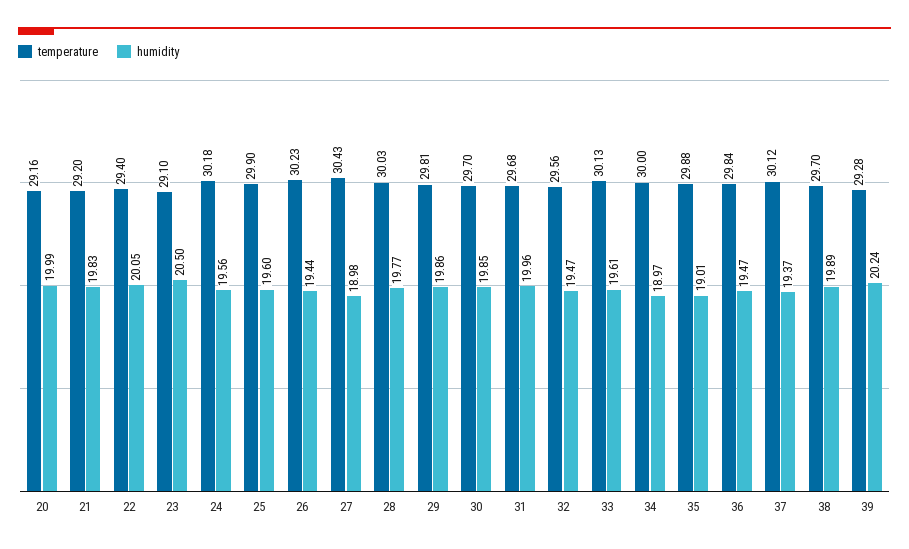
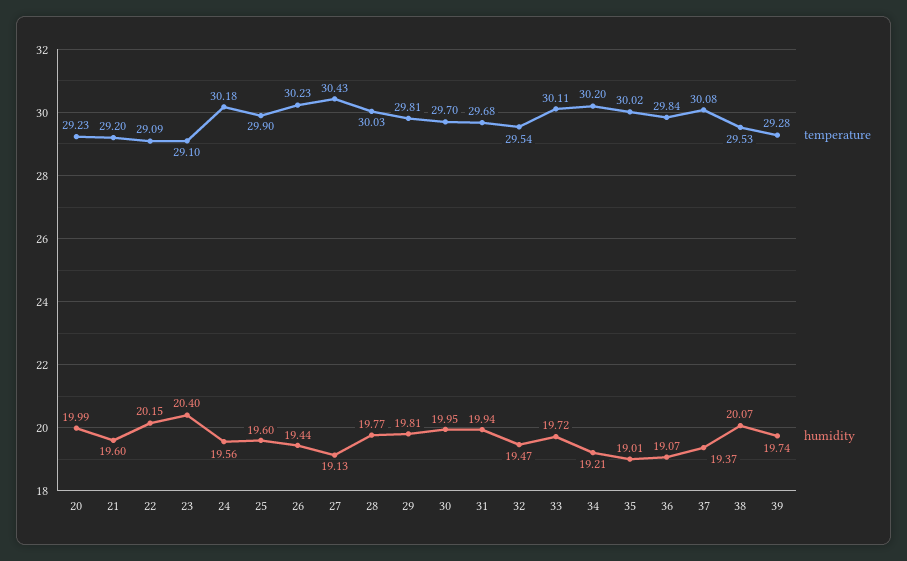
temperature, 20: 29.16 -> 29.23
humidity, 21: 19.83 -> 19.6
temperature, 22: 29.4 -> 29.09
humidity, 22: 20.05 -> 20.15
humidity, 23: 20.5 -> 20.4
humidity, 27: 18.98 -> 19.13
humidity, 29: 19.86 -> 19.81
humidity, 30: 19.85 -> 19.95
humidity, 31: 19.96 -> 19.94
temperature, 32: 29.56 -> 29.54
temperature, 33: 30.13 -> 30.11
humidity, 33: 19.61 -> 19.72
temperature, 34: 30 -> 30.2
humidity, 34: 18.97 -> 19.21
temperature, 35: 29.88 -> 30.02
humidity, 36: 19.47 -> 19.07
temperature, 37: 30.12 -> 30.08
temperature, 38: 29.7 -> 29.53
humidity, 38: 19.89 -> 20.07
humidity, 39: 20.24 -> 19.74

